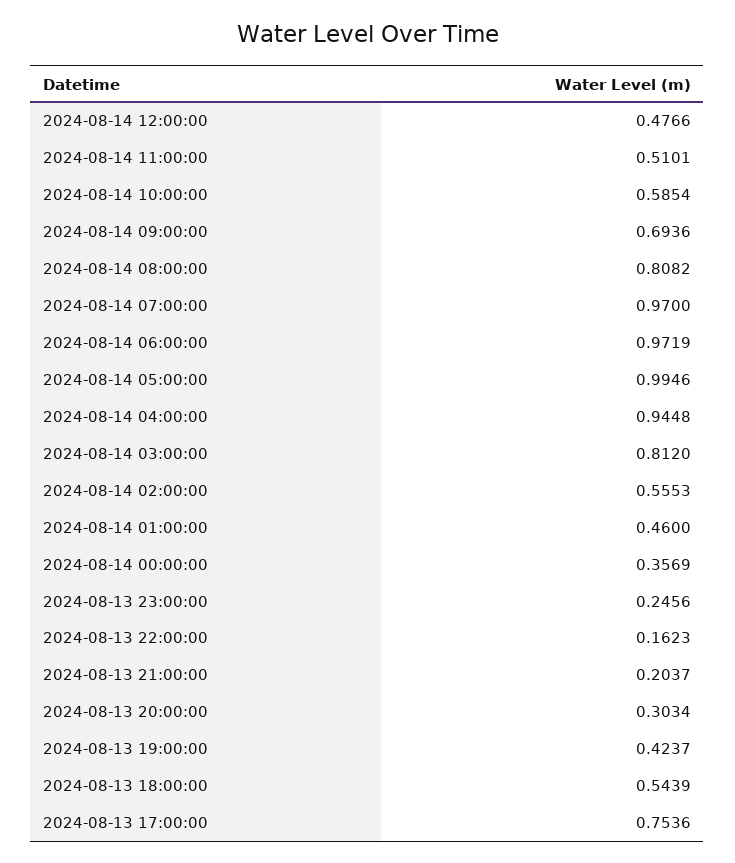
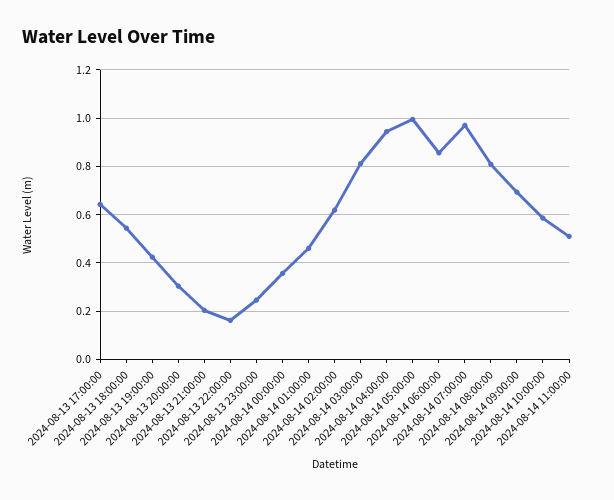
2024-08-14 12:00:00: 0.4766 -> none
2024-08-14 06:00:00: 0.9719 -> 0.85
2024-08-14 02:00:00: 0.5553 -> 0.625
2024-08-13 17:00:00: 0.7536 -> 0.65

